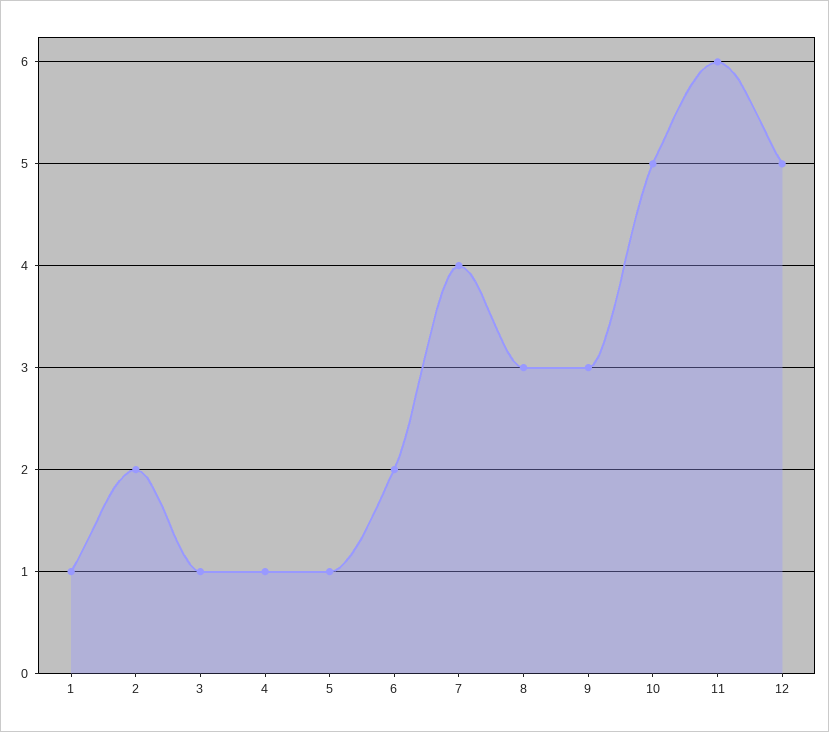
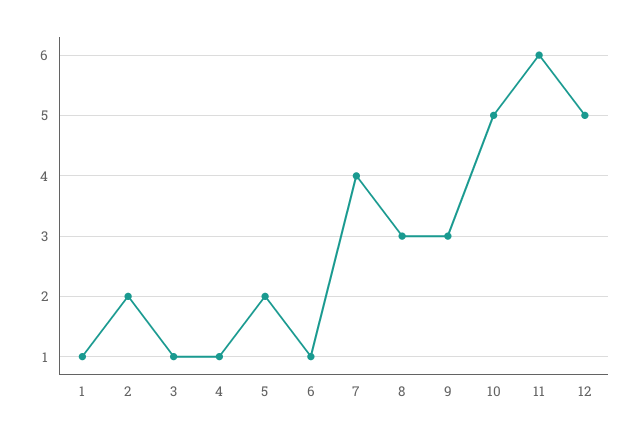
5: 1 -> 2
6: 2 -> 1

